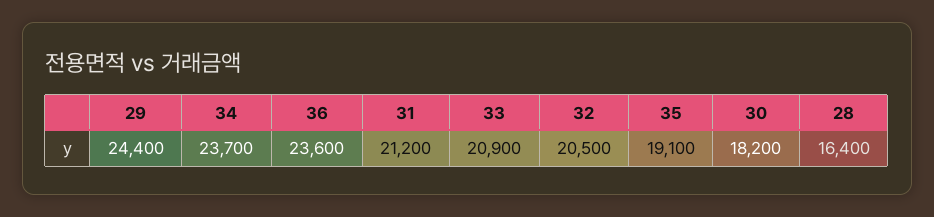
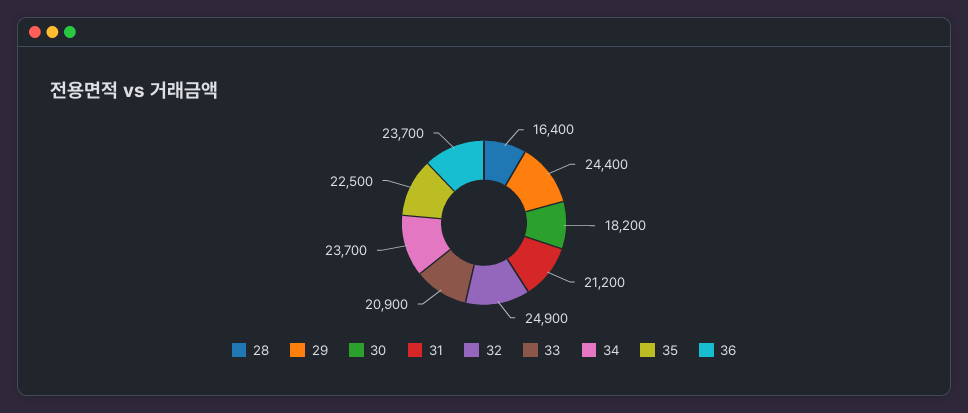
36: 23600 -> 23700
32: 20500 -> 24900
35: 19100 -> 22500

